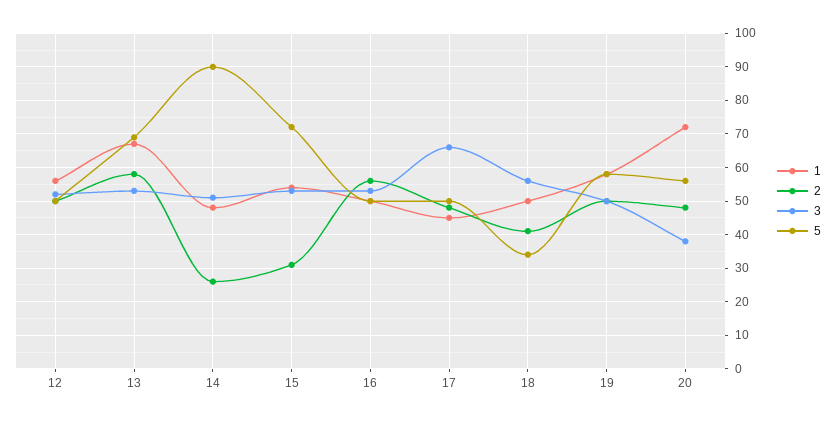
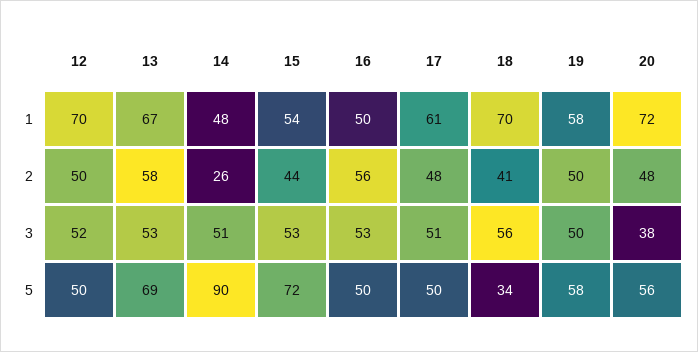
1, 12: 55 -> 70
2, 15: 30 -> 44
1, 17: 45 -> 61
3, 17: 65 -> 51
1, 18: 50 -> 70

